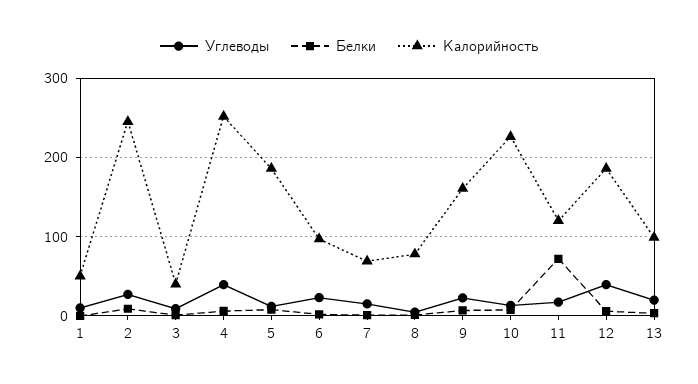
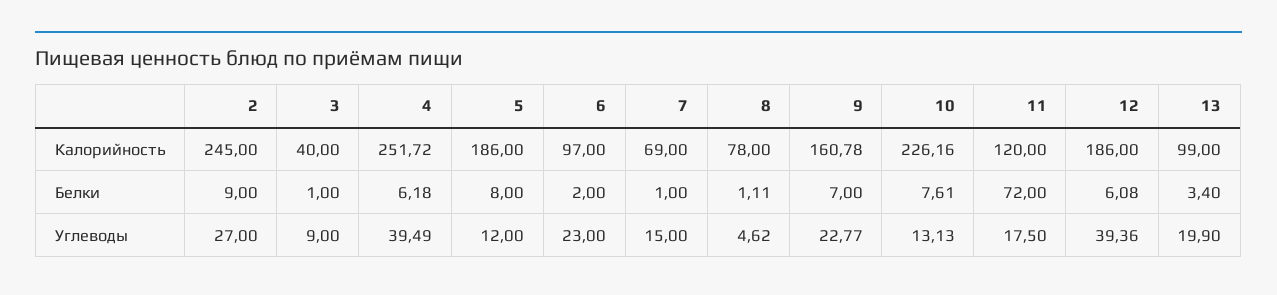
Углеводы, 1: 10 -> none
Белки, 1: 0 -> none
Калорийность, 1: 50 -> none

